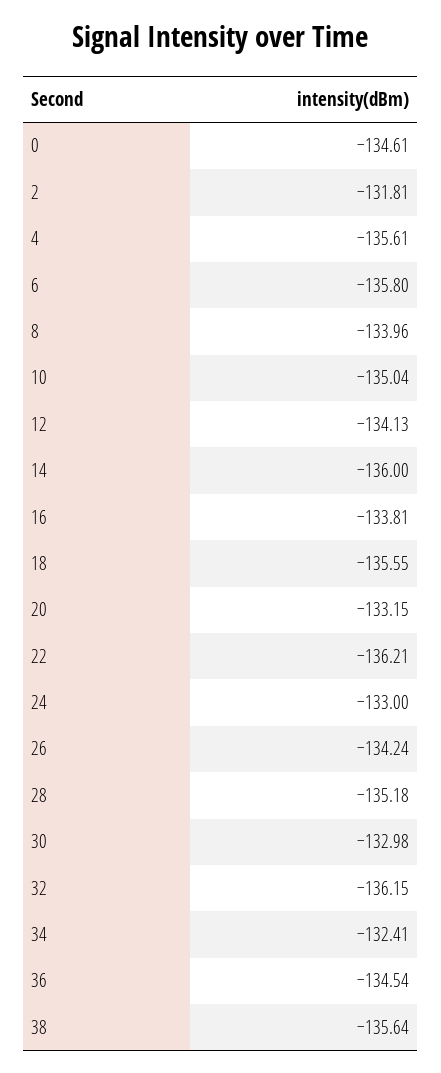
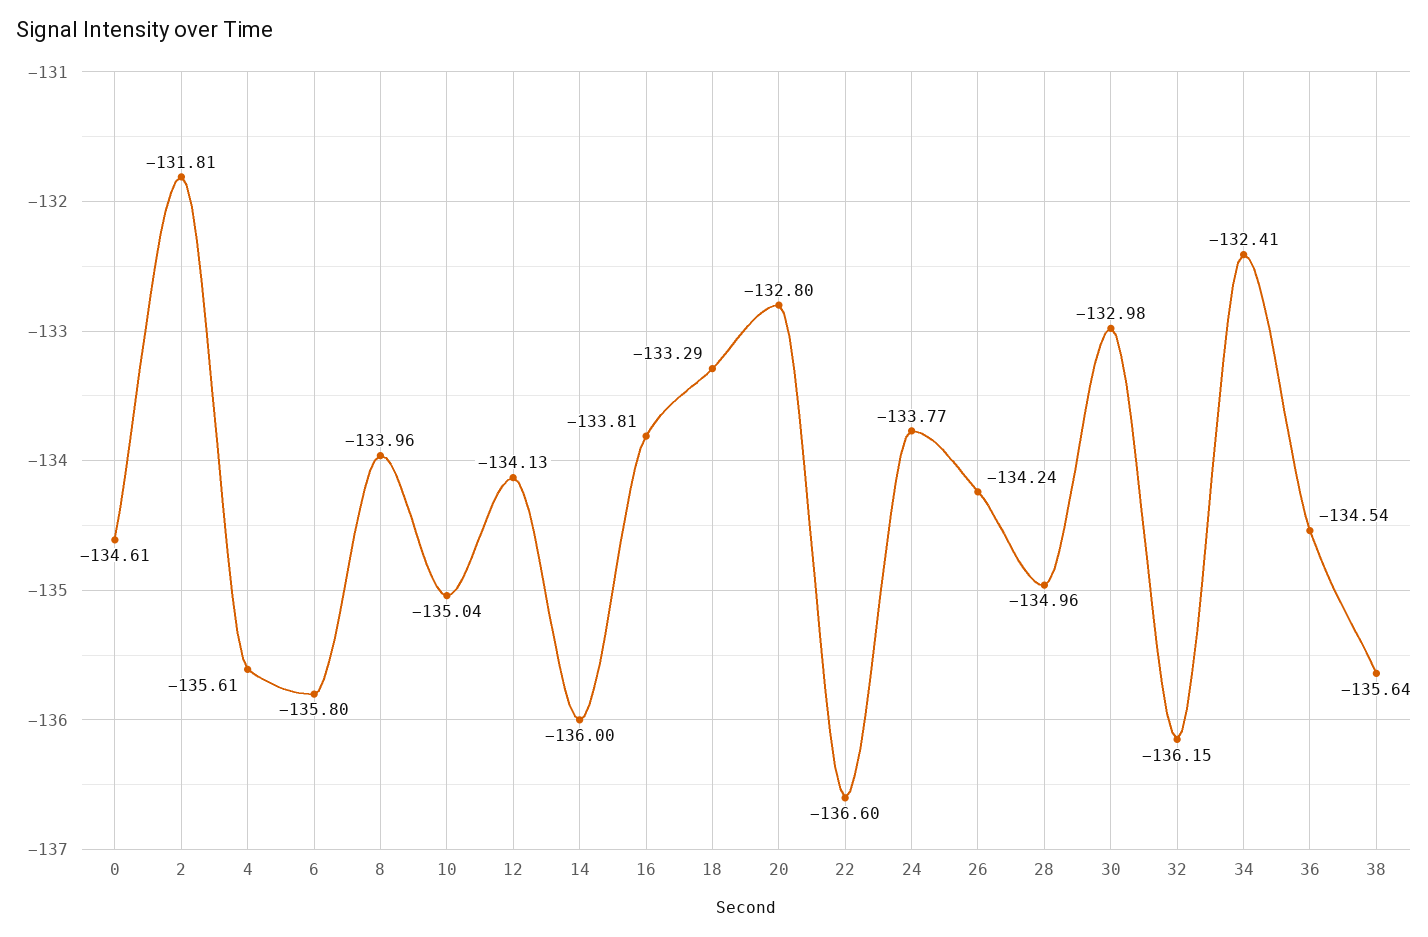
18: -135.55 -> -133.29
20: -133.15 -> -132.8
22: -136.21 -> -136.6
24: -133 -> -133.77
28: -135.18 -> -134.96

